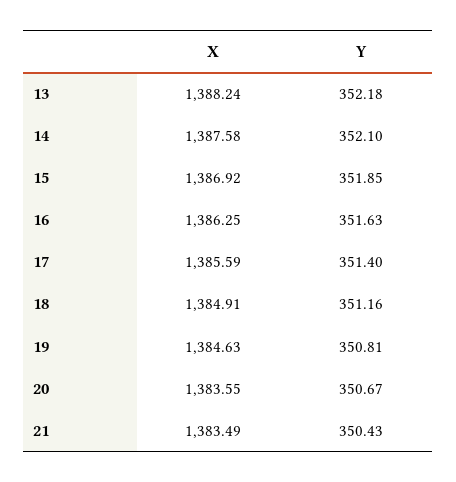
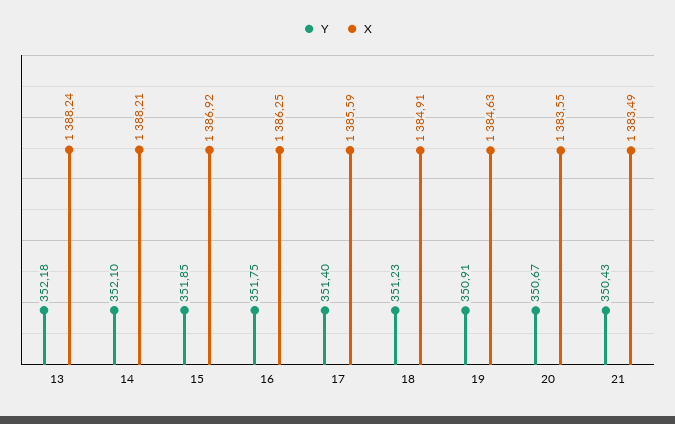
X, 14: 1387.58 -> 1388.21
Y, 16: 351.63 -> 351.75
Y, 18: 351.16 -> 351.23
Y, 19: 350.81 -> 350.91

